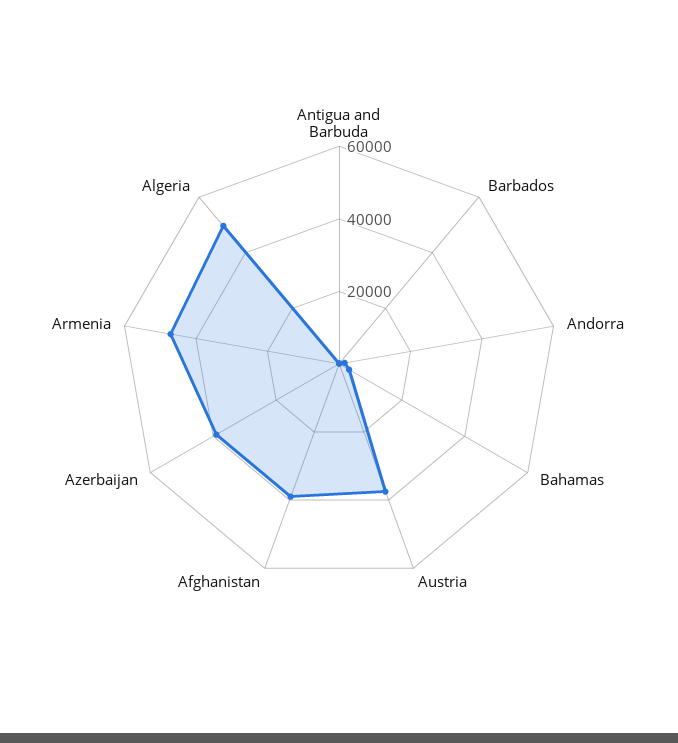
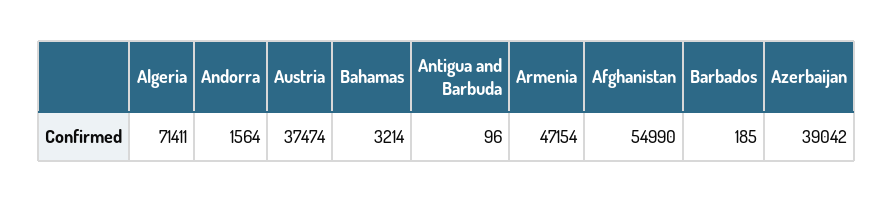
Afghanistan: 40000 -> 54990
Algeria: 50000 -> 71411

